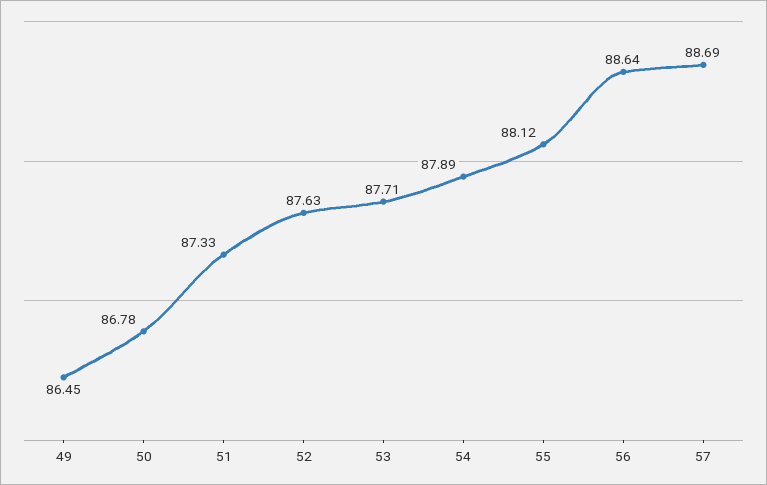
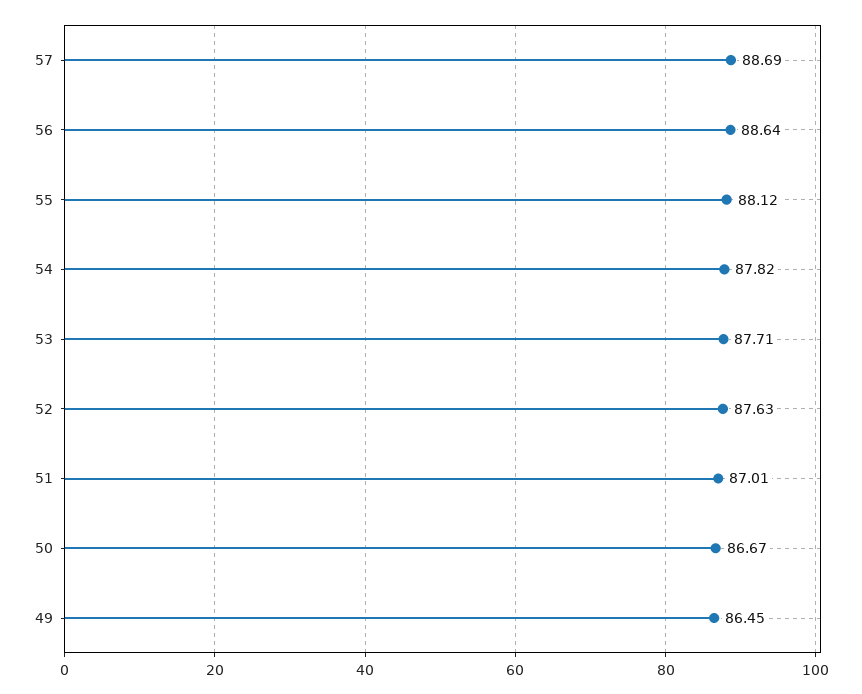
50: 86.78 -> 86.67
51: 87.33 -> 87.01
54: 87.89 -> 87.82

